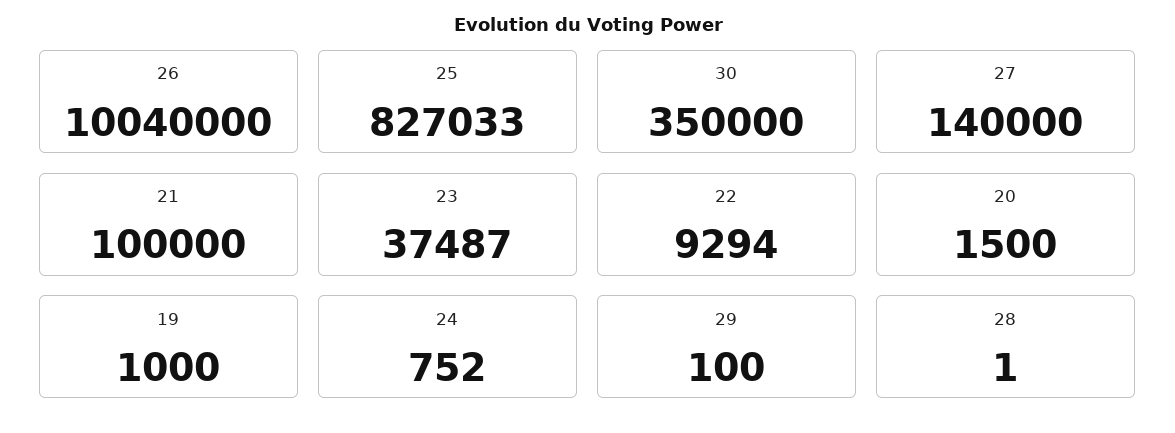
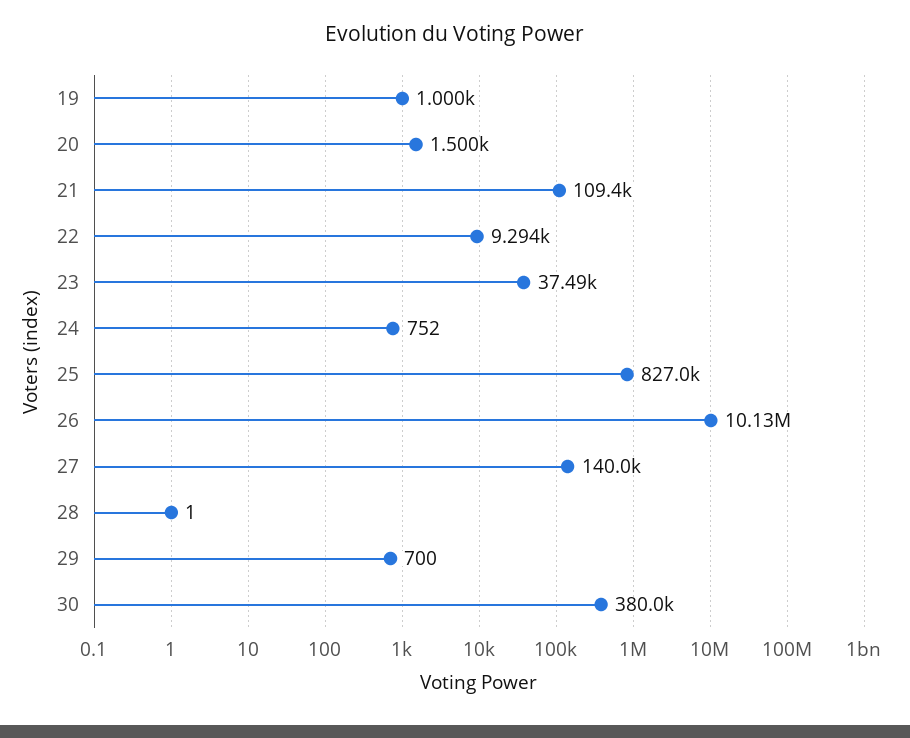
26: 10040000 -> 10130000
30: 350000 -> 380000
21: 100000 -> 109400
29: 100 -> 700

